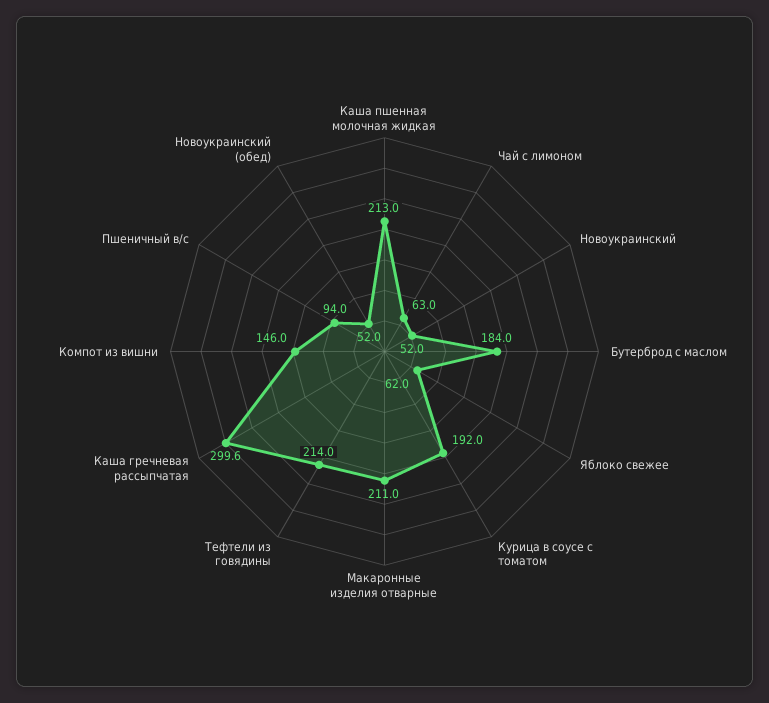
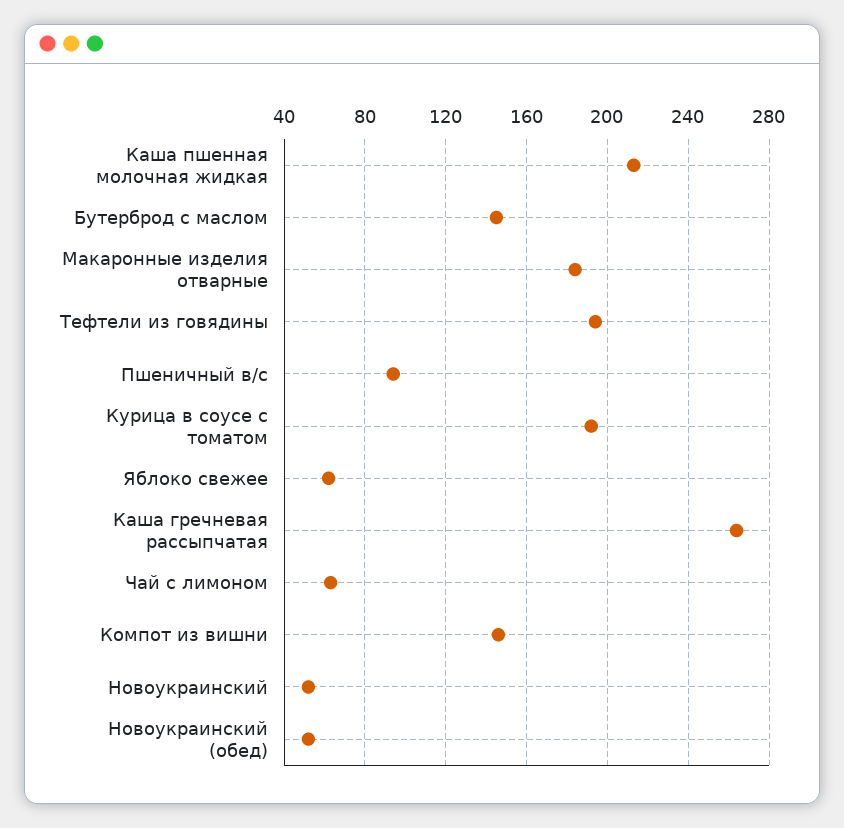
Бутерброд с маслом: 184 -> 145
Макаронные изделия отварные: 211 -> 185
Тефтели из говядины: 214 -> 195
Каша гречневая рассыпчатая: 299.6 -> 265

